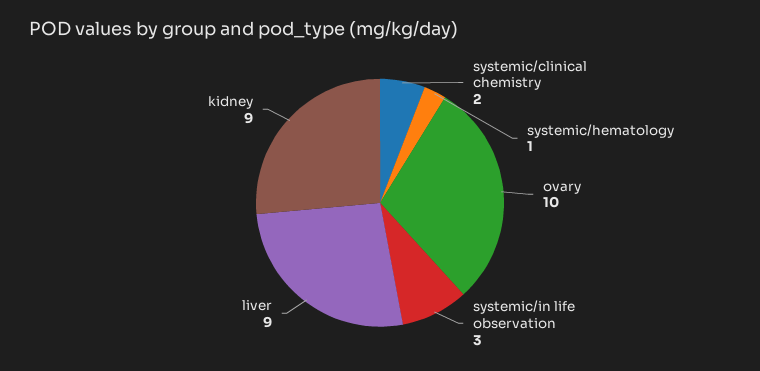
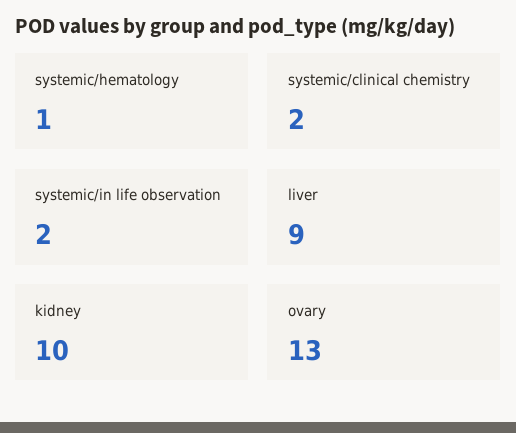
ovary: 10 -> 13
systemic/in life observation: 3 -> 2
kidney: 9 -> 10

